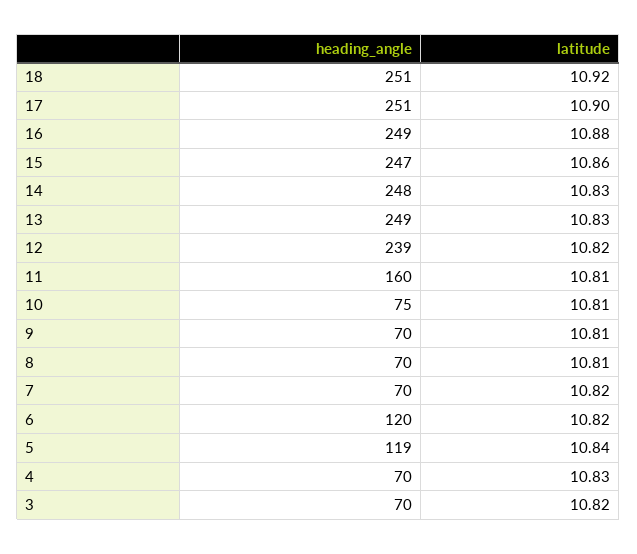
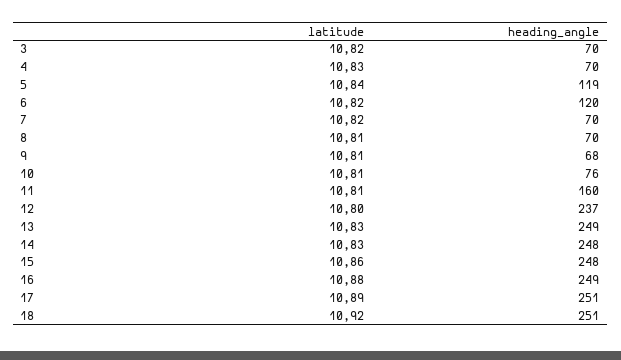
latitude, 17: 10.9 -> 10.89
heading_angle, 15: 247 -> 248
heading_angle, 12: 239 -> 237
latitude, 12: 10.82 -> 10.8
heading_angle, 10: 75 -> 76
heading_angle, 9: 70 -> 68

